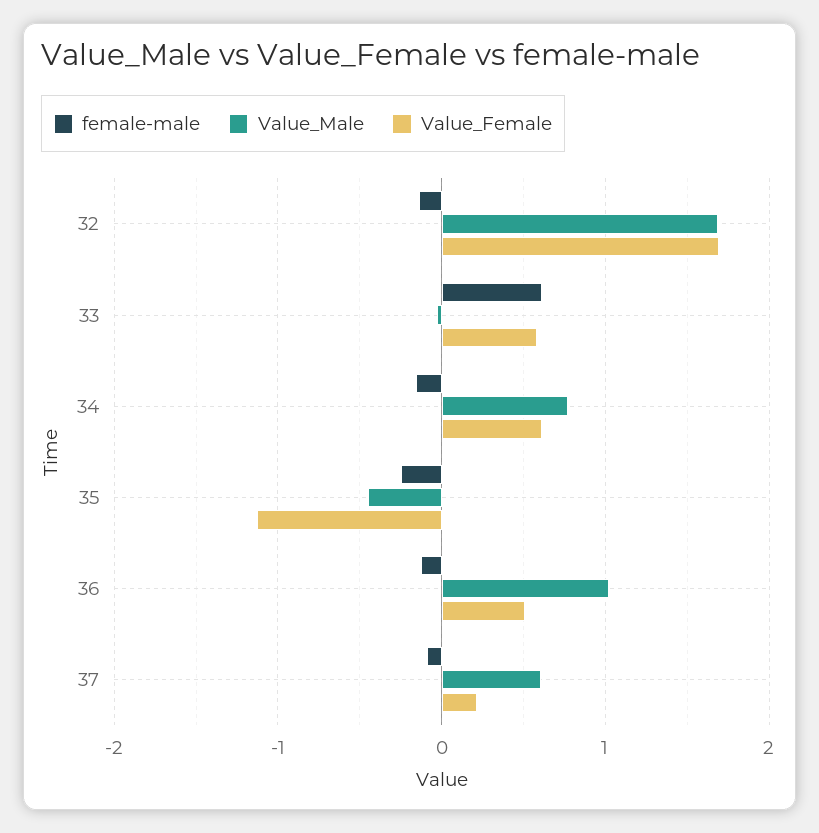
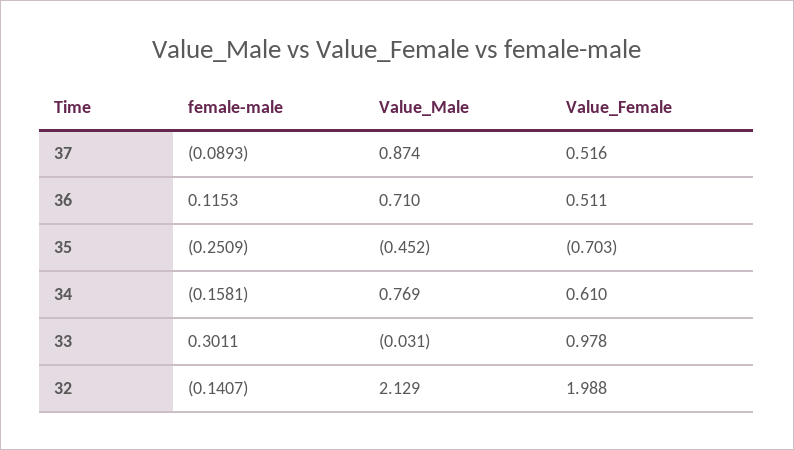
Value_Male, 32: 1.7 -> 2.129
Value_Female, 32: 1.7 -> 1.988
female-male, 33: 0.6 -> 0.3011
Value_Female, 33: 0.6 -> 0.978
Value_Female, 35: -1.1 -> -0.703
female-male, 36: -0.1 -> 0.1153
Value_Male, 36: 1 -> 0.71
Value_Male, 37: 0.6 -> 0.874
Value_Female, 37: 0.2 -> 0.516

